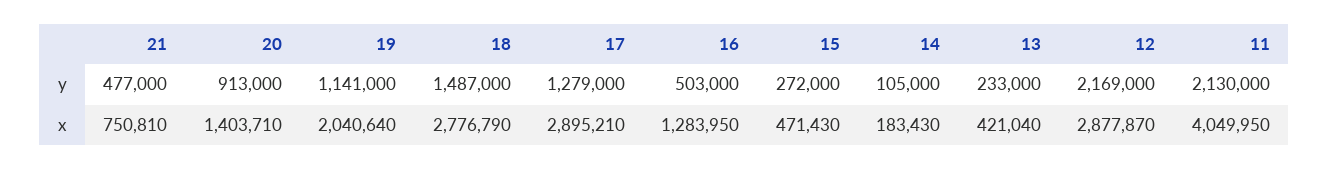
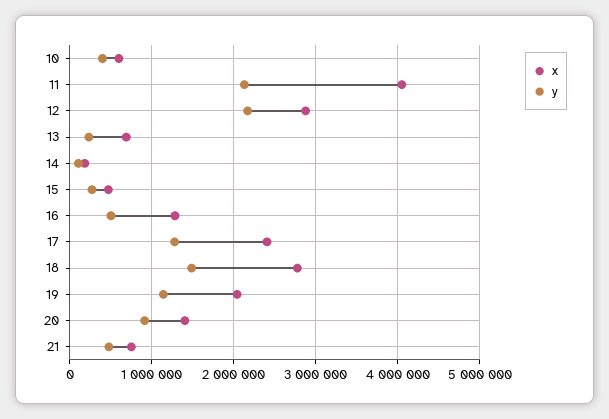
x, 17: 2895210 -> 2400000
x, 13: 421040 -> 700000
x, 10: none -> 600000
y, 10: none -> 400000

